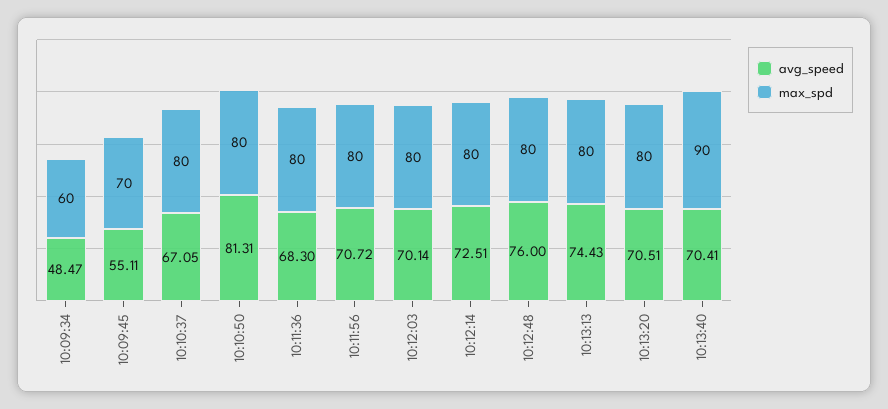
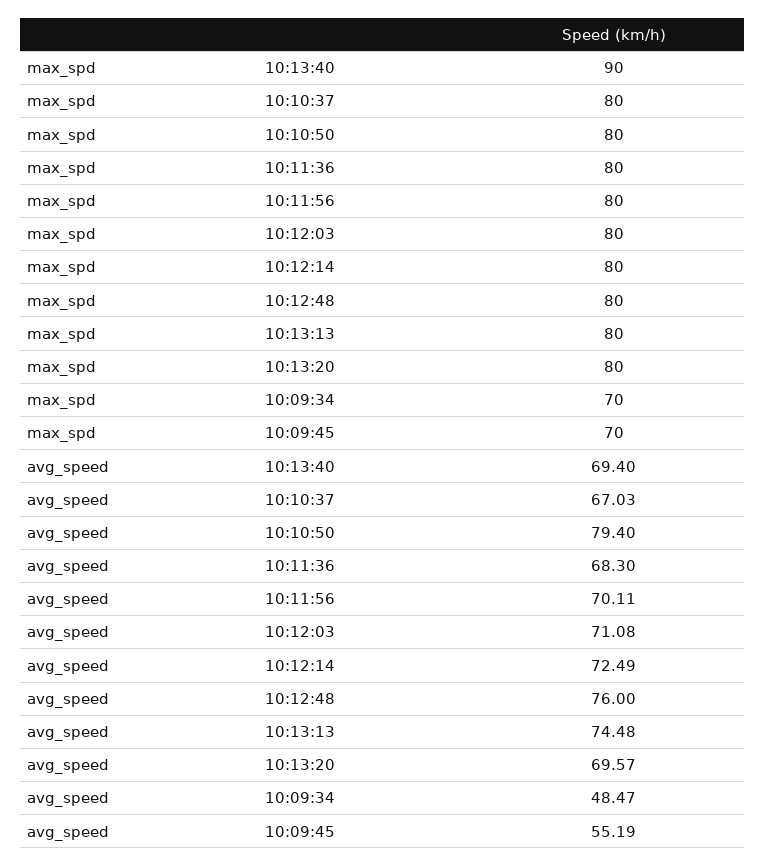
max_spd, 10:09:34: 60 -> 70
avg_speed, 10:09:45: 55.11 -> 55.19
avg_speed, 10:10:37: 67.05 -> 67.03
avg_speed, 10:10:50: 81.31 -> 79.4
avg_speed, 10:11:56: 70.72 -> 70.11
avg_speed, 10:12:03: 70.14 -> 71.08
avg_speed, 10:12:14: 72.51 -> 72.49
avg_speed, 10:13:13: 74.43 -> 74.48
avg_speed, 10:13:20: 70.51 -> 69.57
avg_speed, 10:13:40: 70.41 -> 69.4

